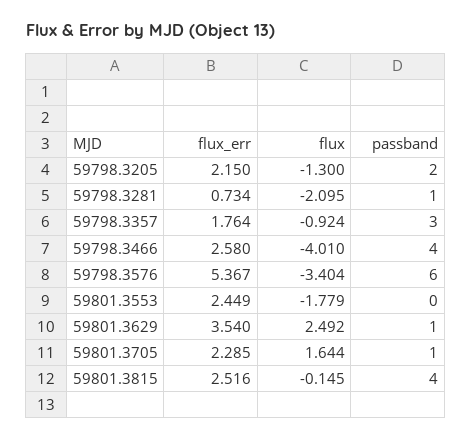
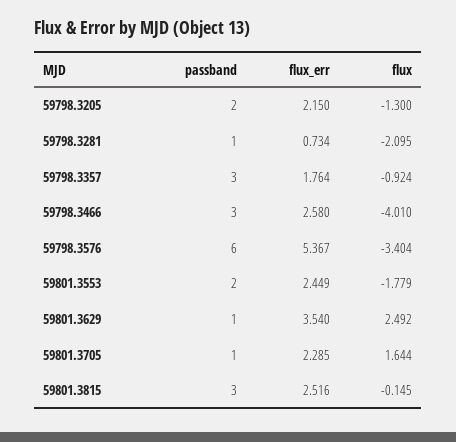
passband, 59798.3466: 4 -> 3
passband, 59801.3553: 0 -> 2
passband, 59801.3815: 4 -> 3

